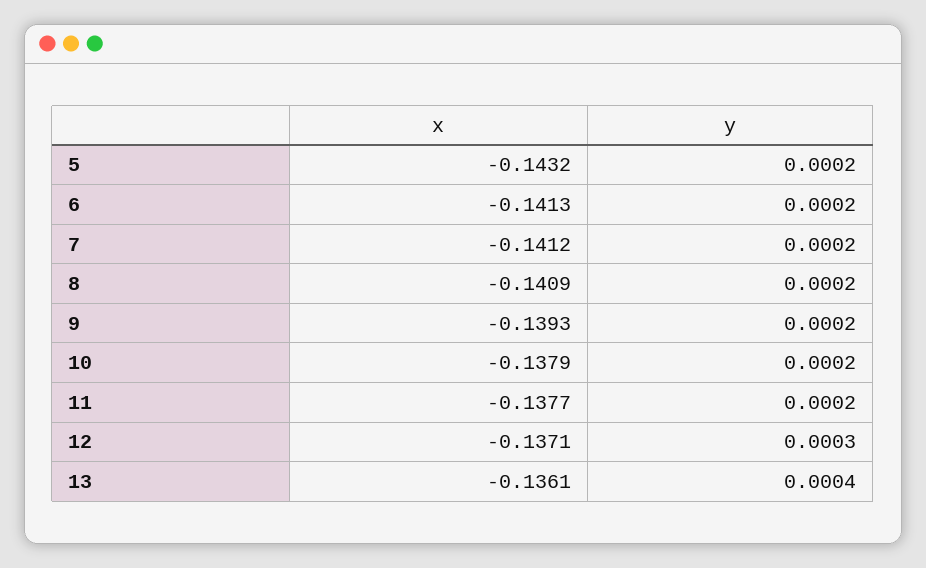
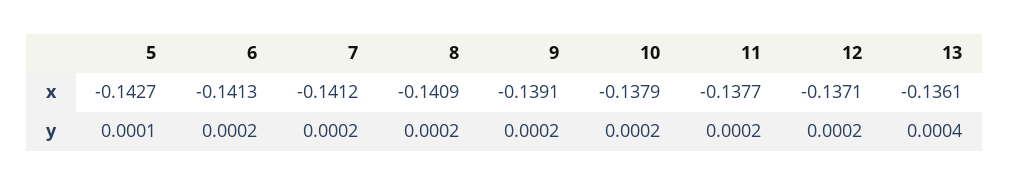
x, 5: -0.1432 -> -0.1427
y, 5: 0.0002 -> 0.0001
x, 9: -0.1393 -> -0.1391
y, 12: 0.0003 -> 0.0002

